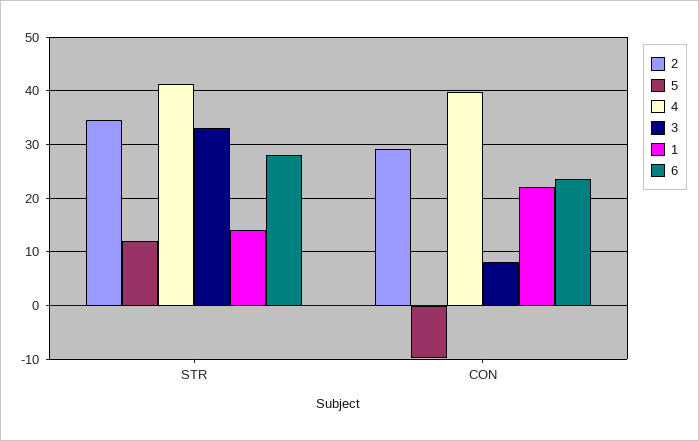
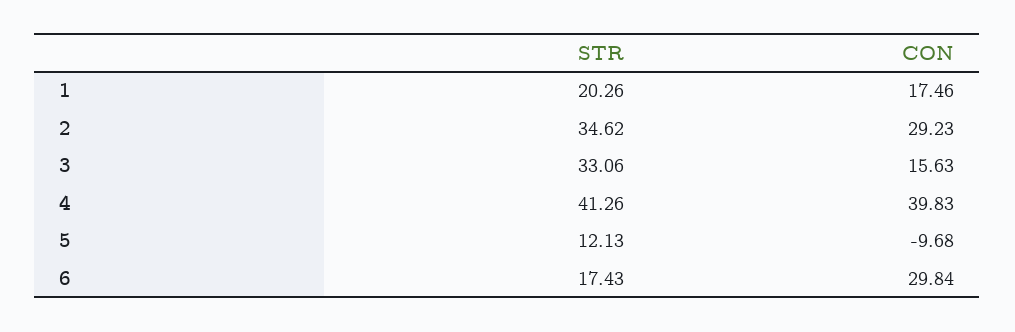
1, STR: 14 -> 20.26
6, STR: 28 -> 17.43
3, CON: 8 -> 15.63
1, CON: 22 -> 17.46
6, CON: 24 -> 29.84

